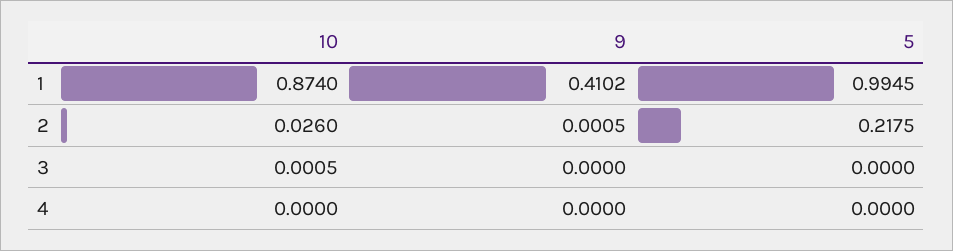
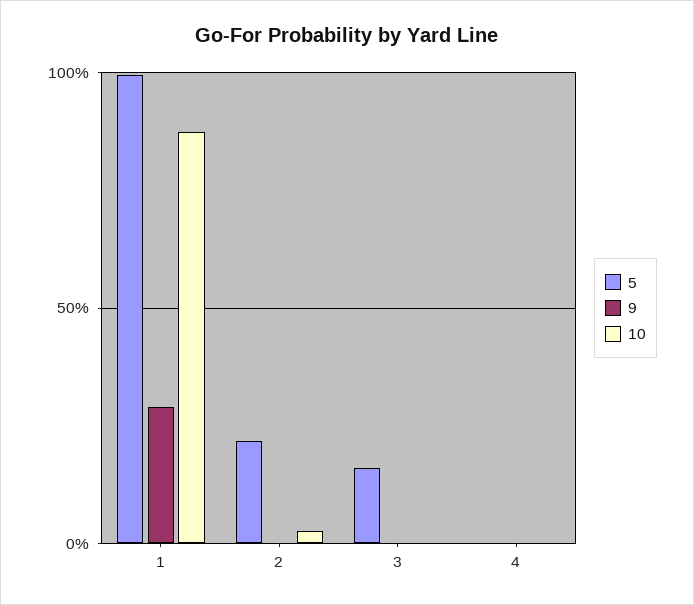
9, 1: 0.4102 -> 0.3
5, 3: 0 -> 0.15

